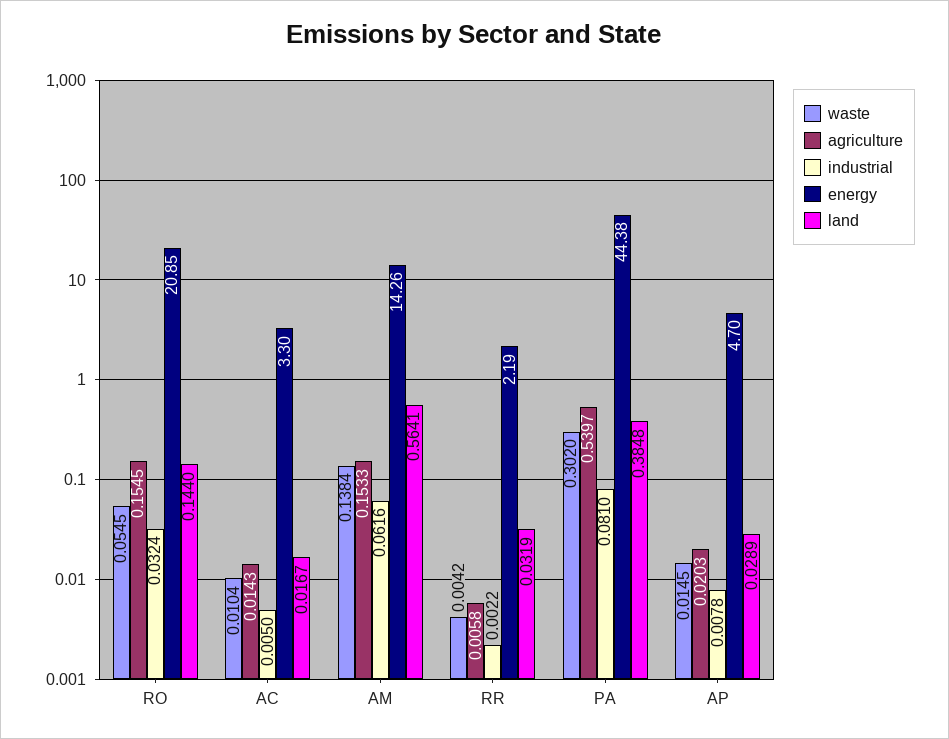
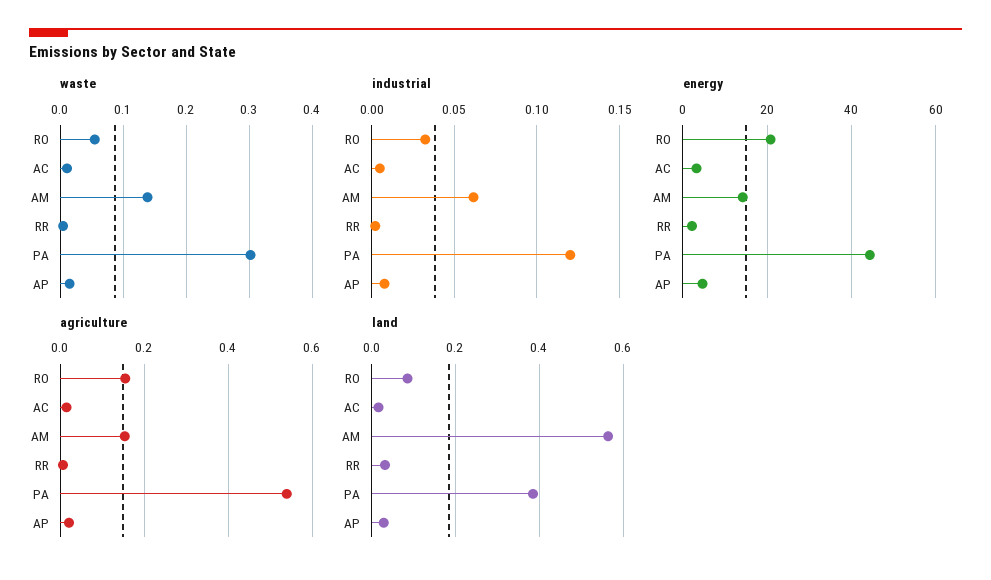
land, RO: 0.144 -> 0.08
industrial, PA: 0.081 -> 0.12

